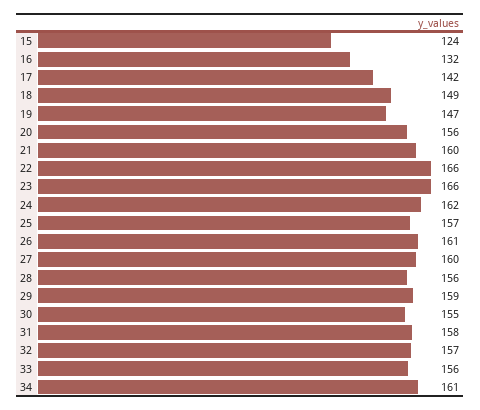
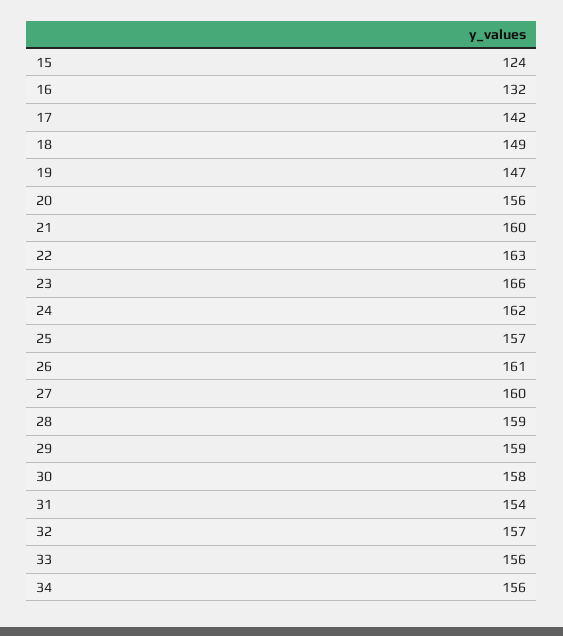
22: 166 -> 163
28: 156 -> 159
30: 155 -> 158
31: 158 -> 154
34: 161 -> 156

